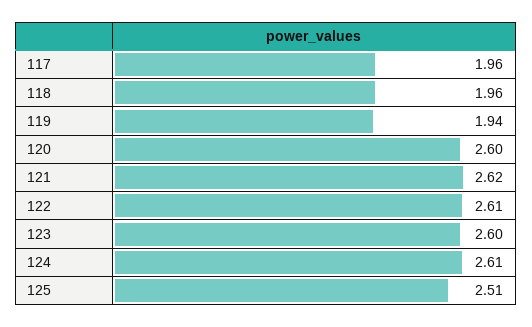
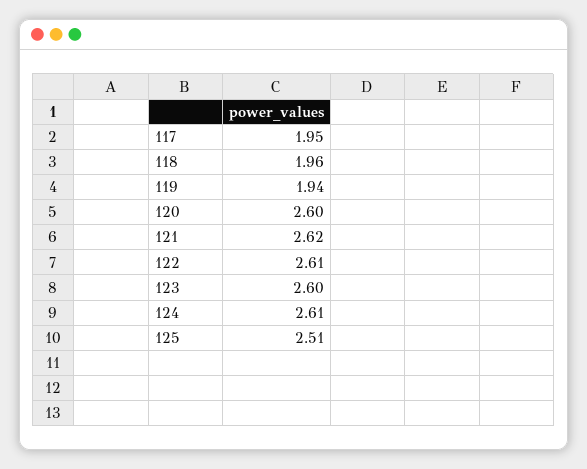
117: 1.96 -> 1.95

